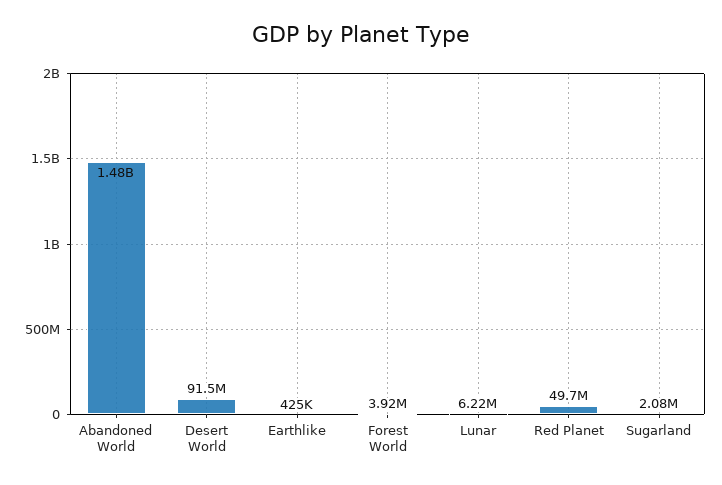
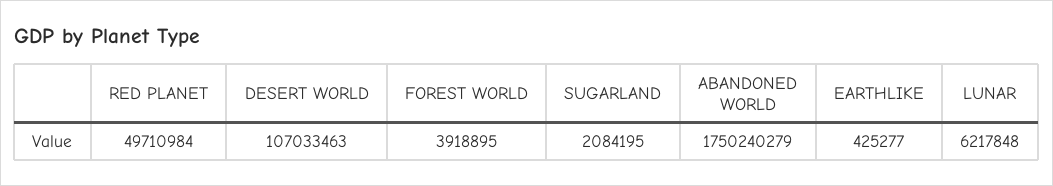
Abandoned World: 1480000000 -> 1750240279
Desert World: 91500000 -> 107033463

